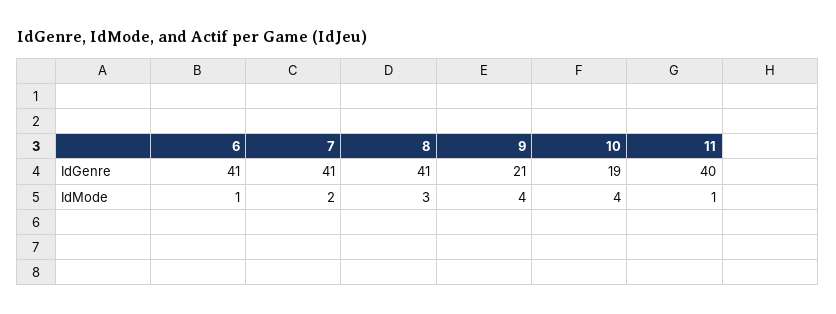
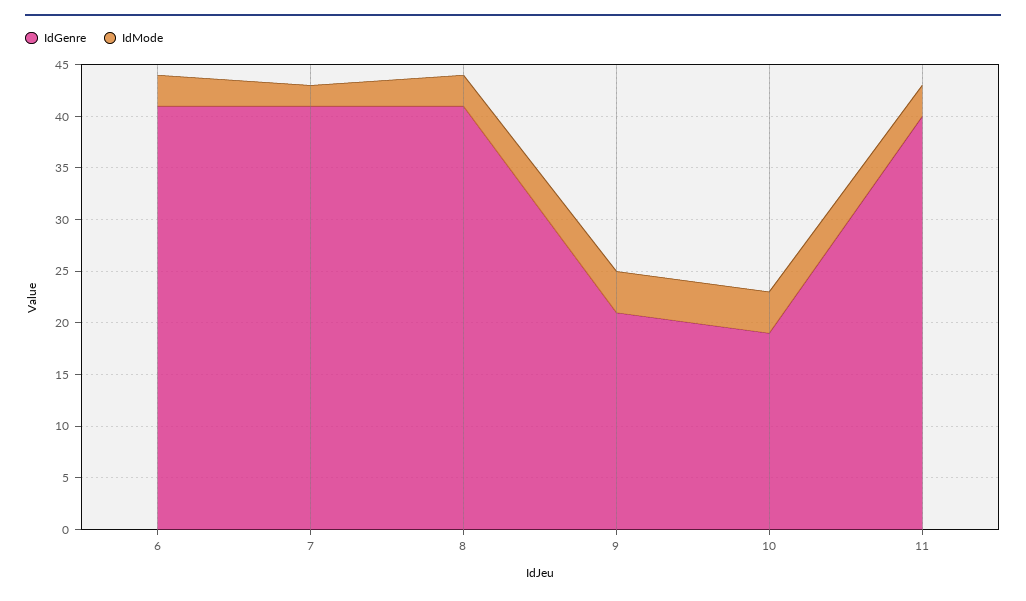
IdMode, 6: 1 -> 3
IdMode, 11: 1 -> 3

